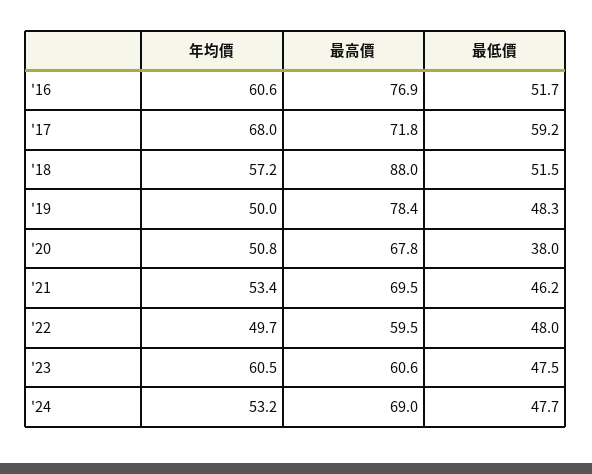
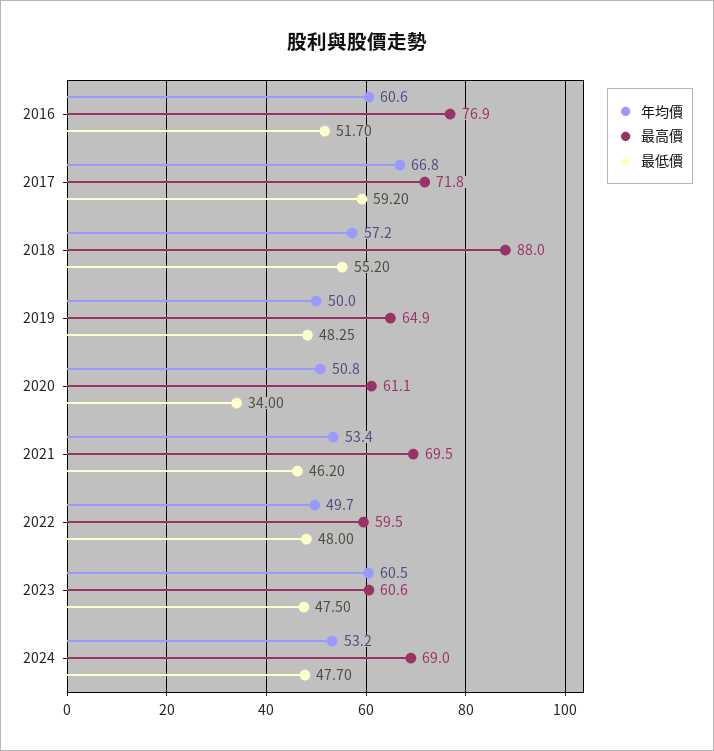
年均價, '17: 68 -> 66.8
最低價, '18: 51.5 -> 55.2
最高價, '19: 78.4 -> 64.9
最高價, '20: 67.8 -> 61.1
最低價, '20: 38 -> 34

